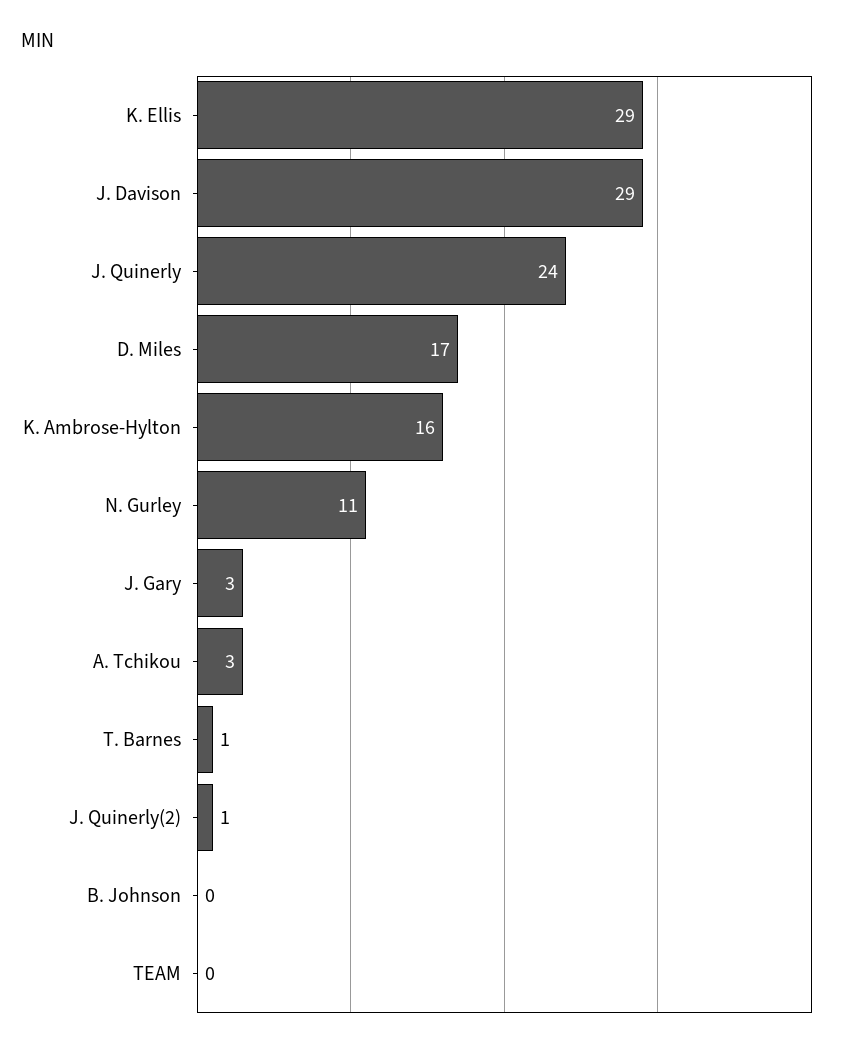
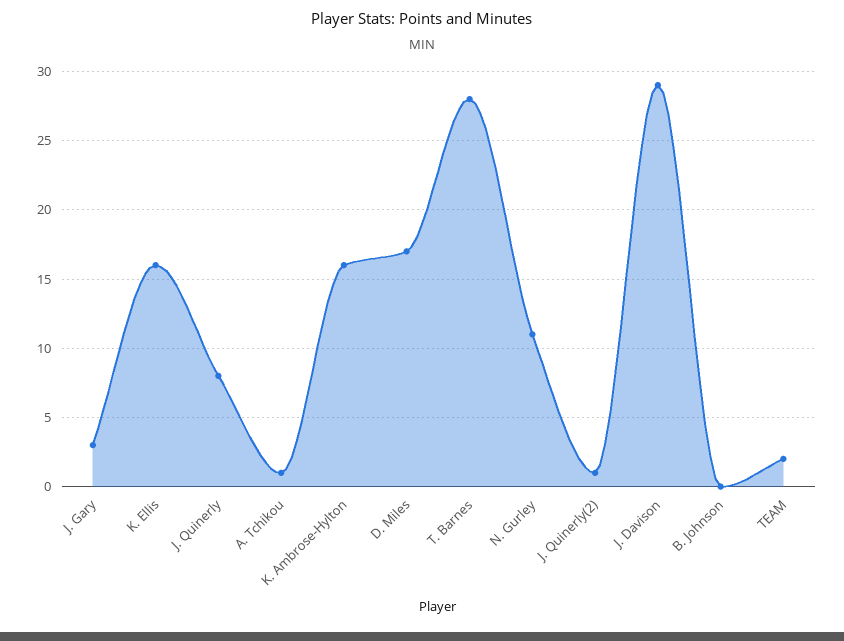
K. Ellis: 29 -> 16
J. Quinerly: 24 -> 8
A. Tchikou: 3 -> 1
T. Barnes: 1 -> 28
TEAM: 0 -> 2

